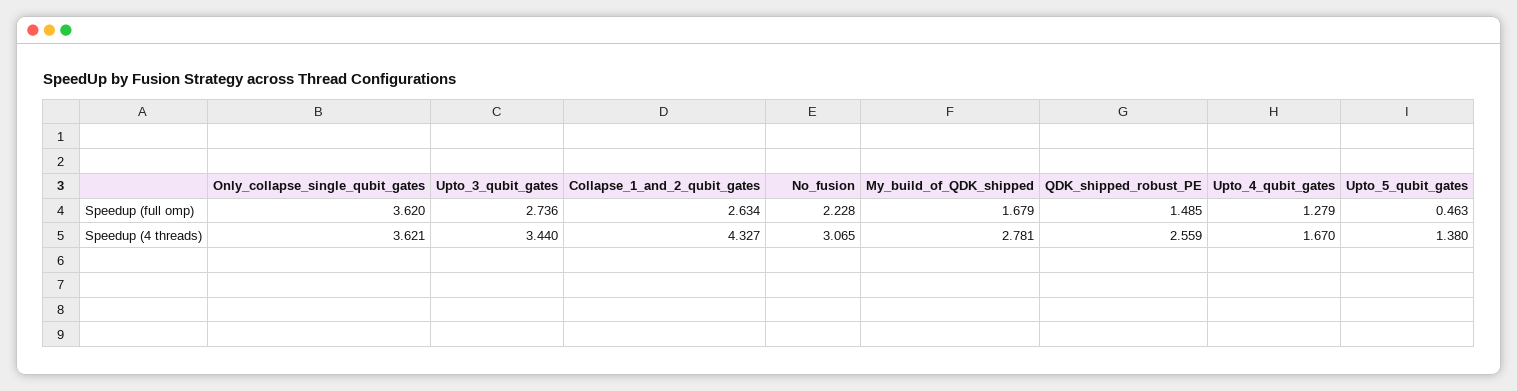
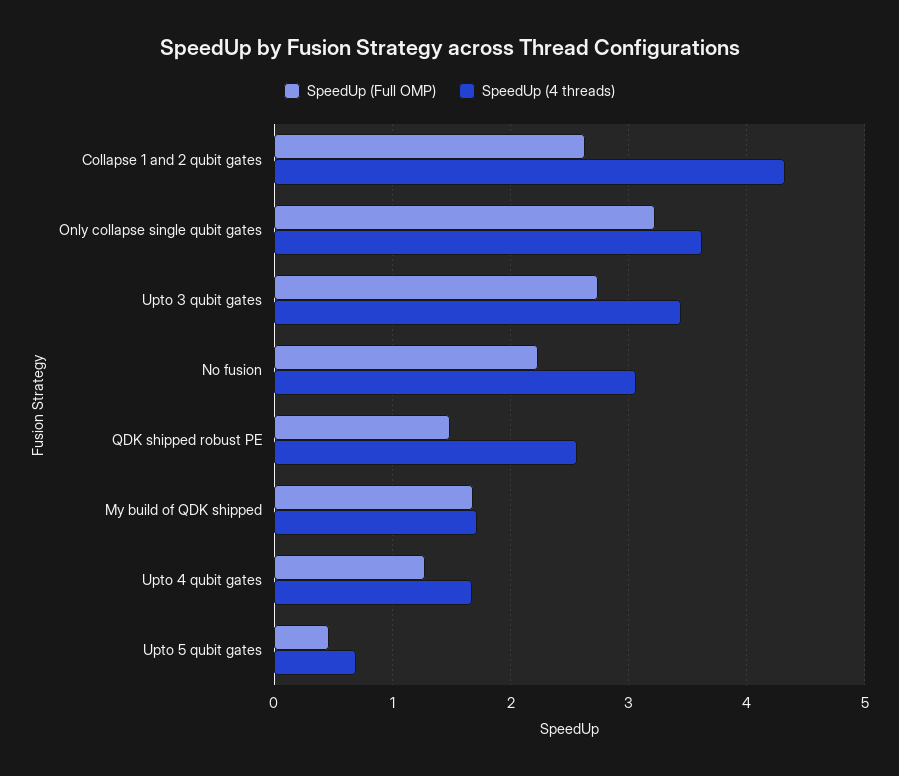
Speedup (full omp), Only_collapse_single_qubit_gates: 3.62 -> 3.2
Speedup (4 threads), My_build_of_QDK_shipped: 2.781 -> 1.7
Speedup (4 threads), Upto_5_qubit_gates: 1.38 -> 0.7

